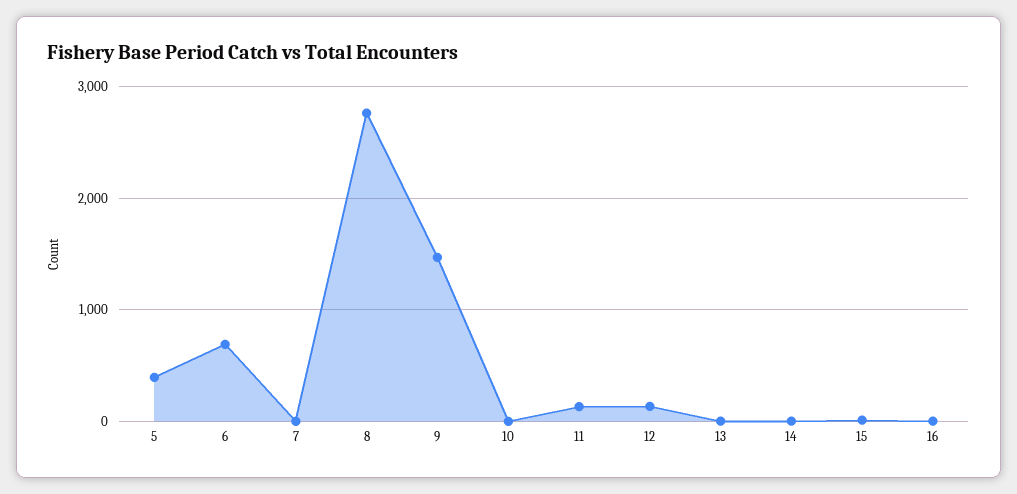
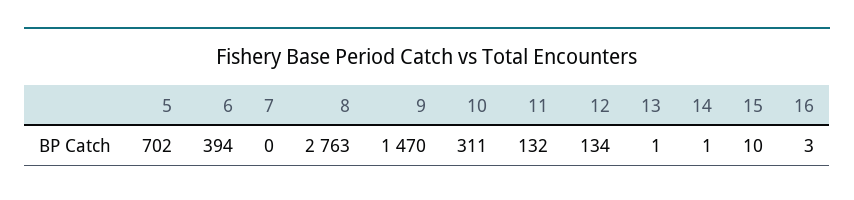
5: 400 -> 702
6: 700 -> 394
10: 0 -> 311

